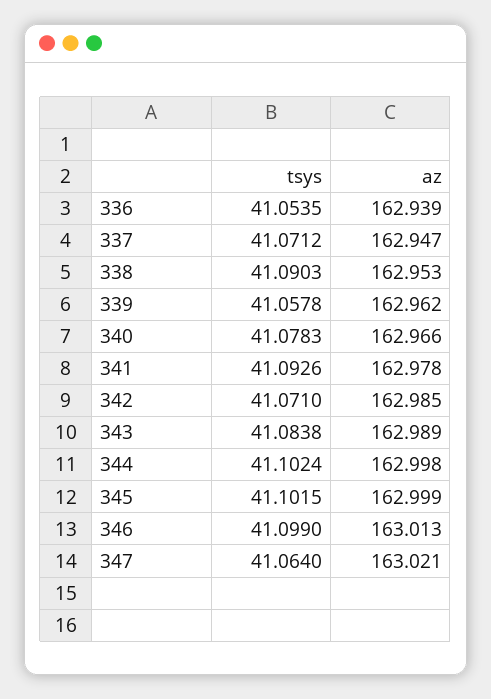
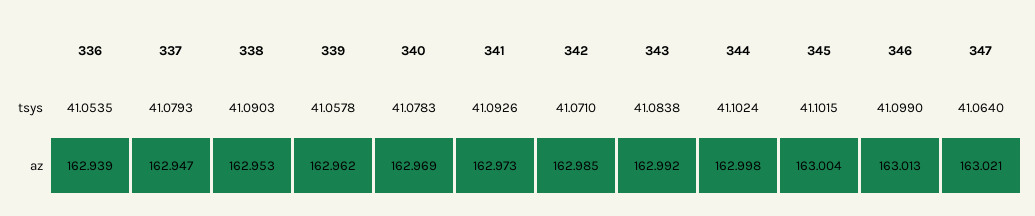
tsys, 337: 41.0712 -> 41.0793
az, 340: 162.966 -> 162.969
az, 341: 162.978 -> 162.973
az, 343: 162.989 -> 162.992
az, 345: 162.999 -> 163.004

